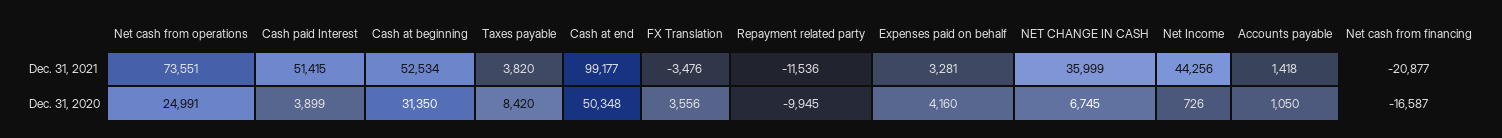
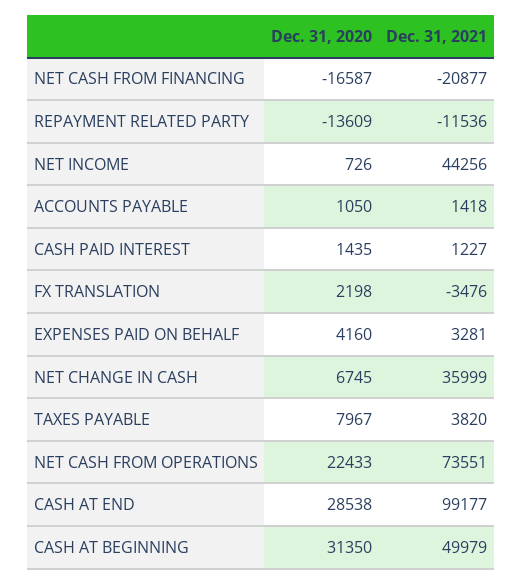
Cash paid Interest, Dec. 31, 2021: 51415 -> 1227
Cash at beginning, Dec. 31, 2021: 52534 -> 49979
Net cash from operations, Dec. 31, 2020: 24991 -> 22433
Cash paid Interest, Dec. 31, 2020: 3899 -> 1435
Taxes payable, Dec. 31, 2020: 8420 -> 7967
Cash at end, Dec. 31, 2020: 50348 -> 28538
FX Translation, Dec. 31, 2020: 3556 -> 2198
Repayment related party, Dec. 31, 2020: -9945 -> -13609

